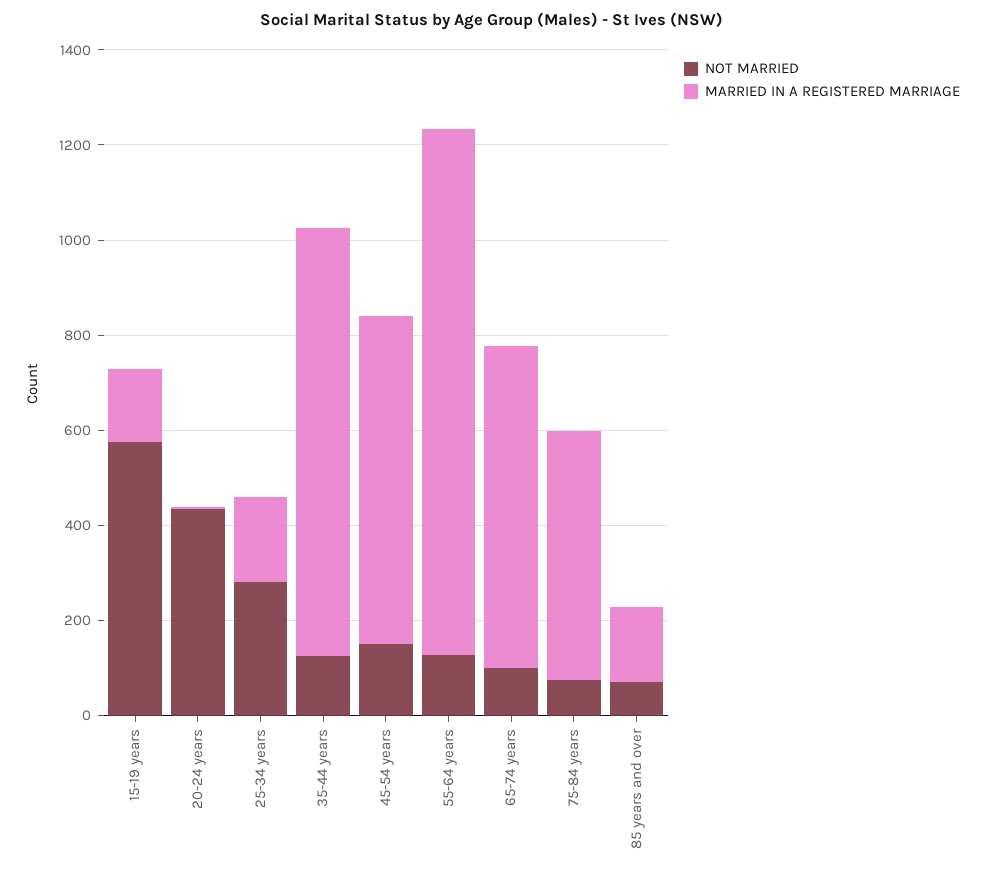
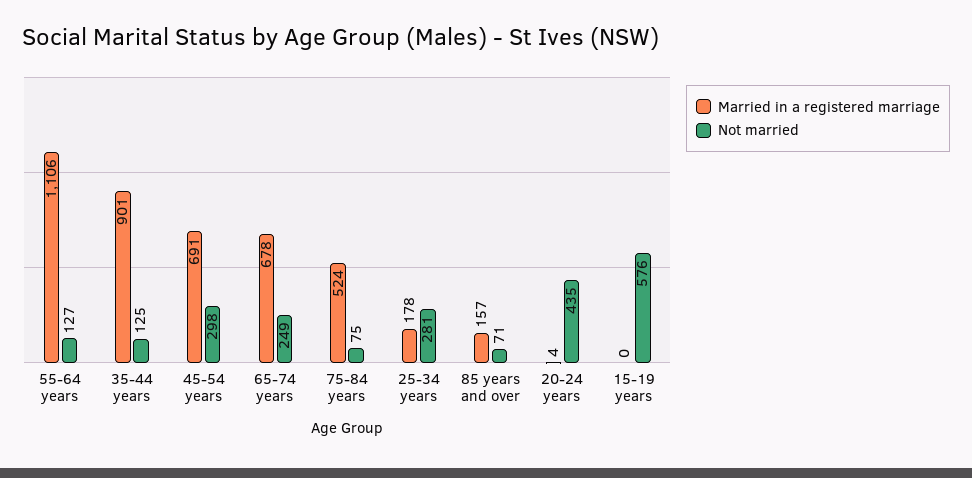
MARRIED IN A REGISTERED MARRIAGE, 15-19 years: 150 -> 0
NOT MARRIED, 45-54 years: 150 -> 298
NOT MARRIED, 65-74 years: 100 -> 249

